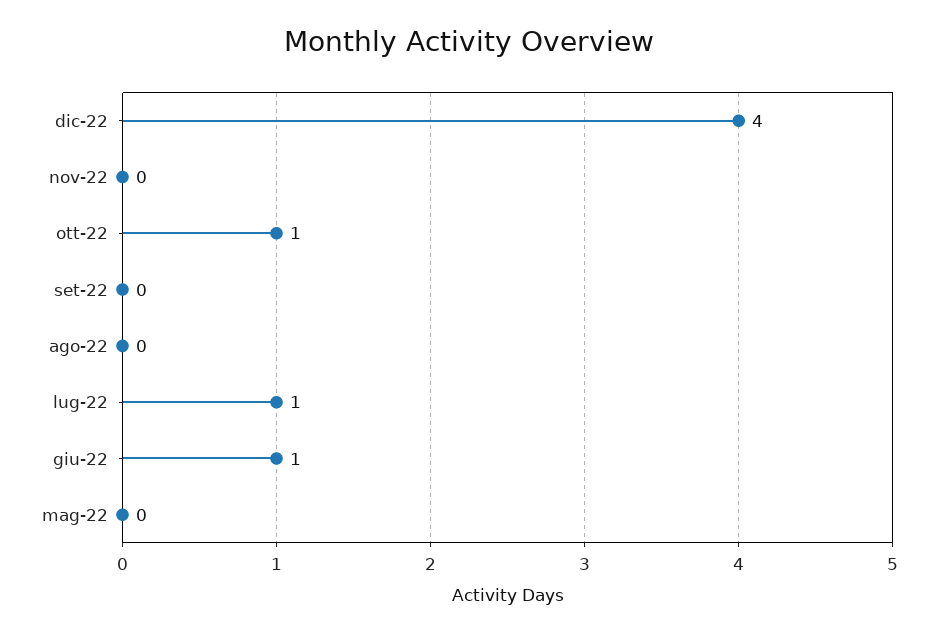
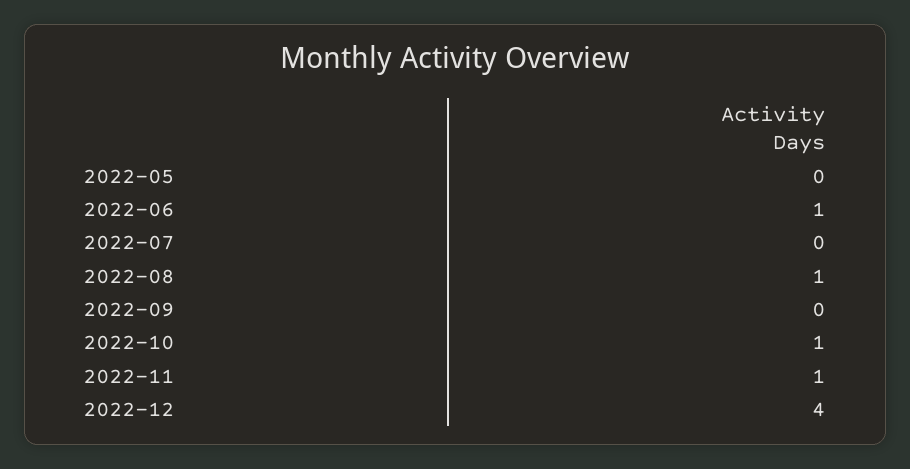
nov-22: 0 -> 1
ago-22: 0 -> 1
lug-22: 1 -> 0

